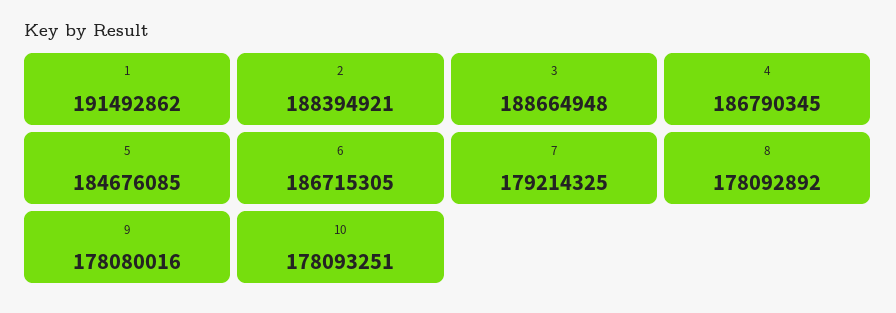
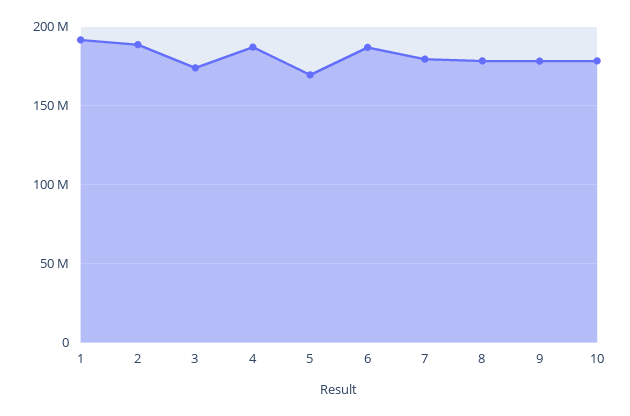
3: 188664948 -> 175000000
5: 184676085 -> 170000000

